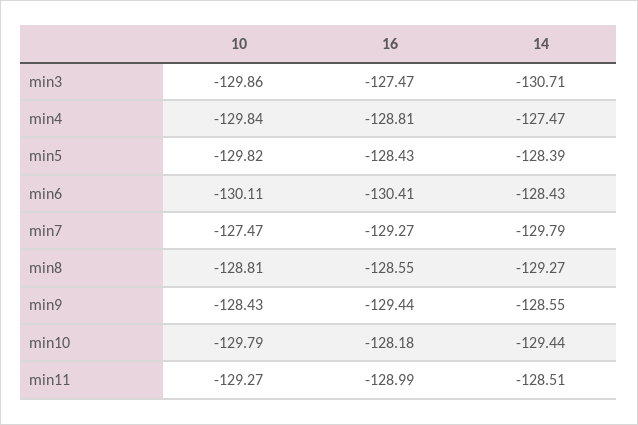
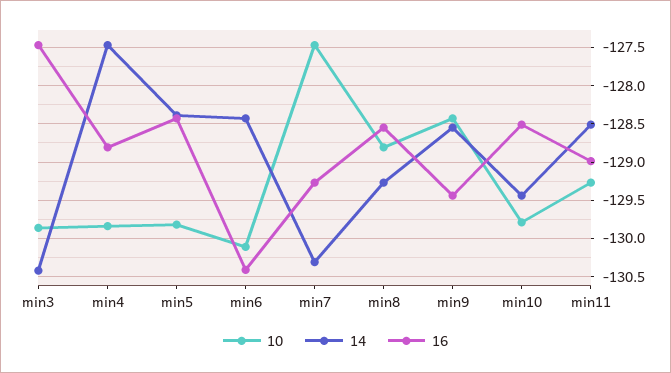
14, min3: -130.71 -> -130.4
14, min7: -129.79 -> -130.3
16, min10: -128.18 -> -128.5

